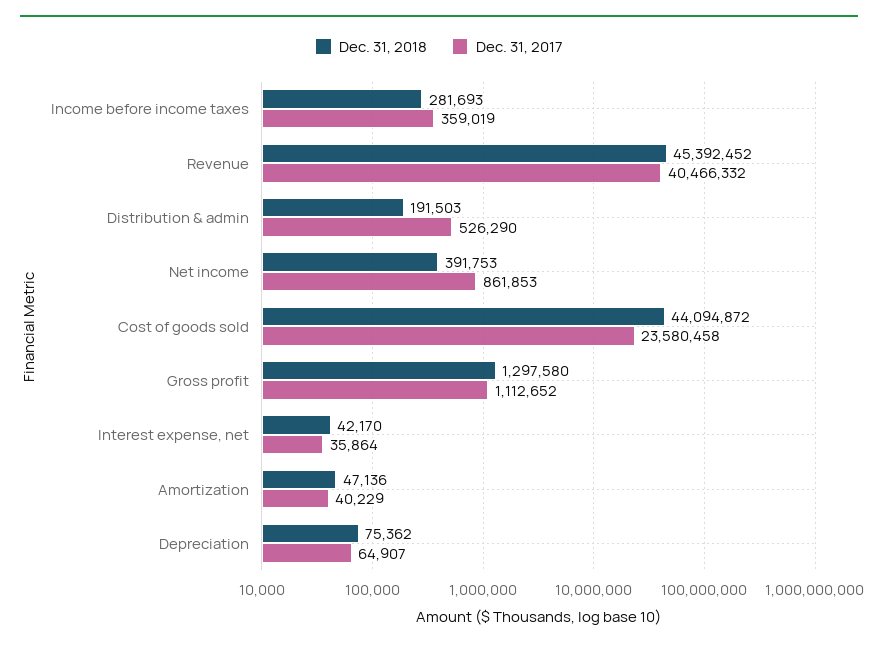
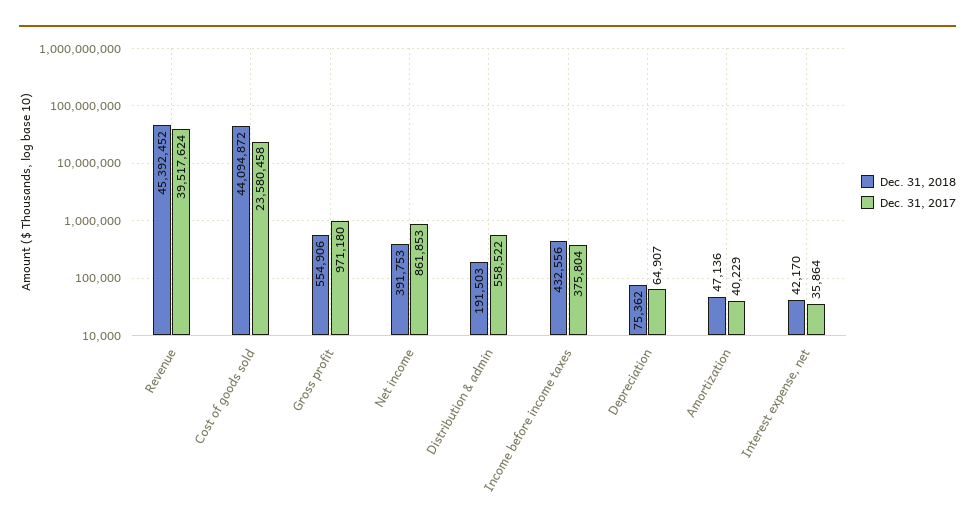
Dec. 31, 2018, Income before income taxes: 281693 -> 432556
Dec. 31, 2017, Income before income taxes: 359019 -> 375804
Dec. 31, 2017, Revenue: 40466332 -> 39517624
Dec. 31, 2017, Distribution & admin: 526290 -> 558522
Dec. 31, 2018, Gross profit: 1297580 -> 554906
Dec. 31, 2017, Gross profit: 1112652 -> 971180

